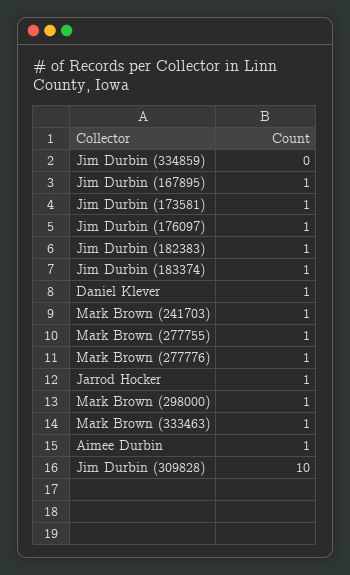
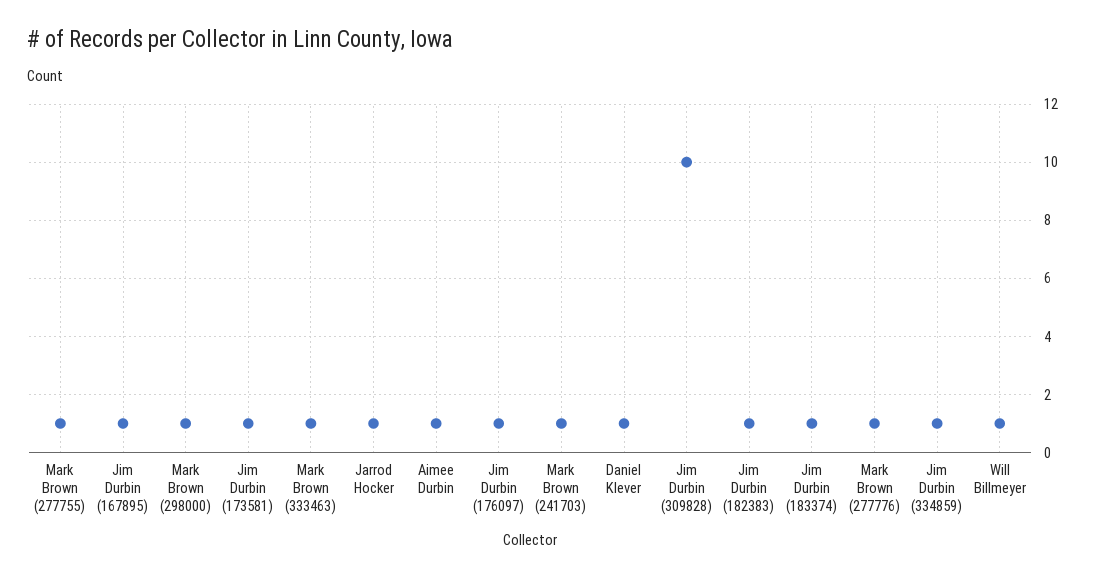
Jim Durbin (334859): 0 -> 1
Will Billmeyer: none -> 1

